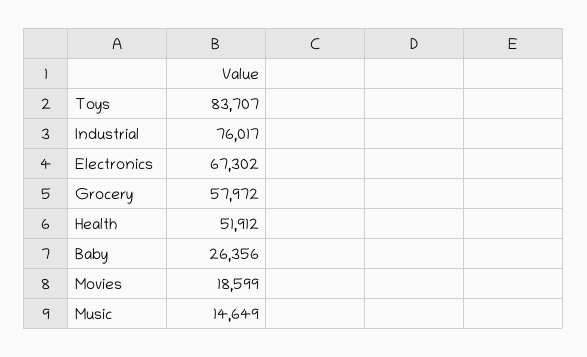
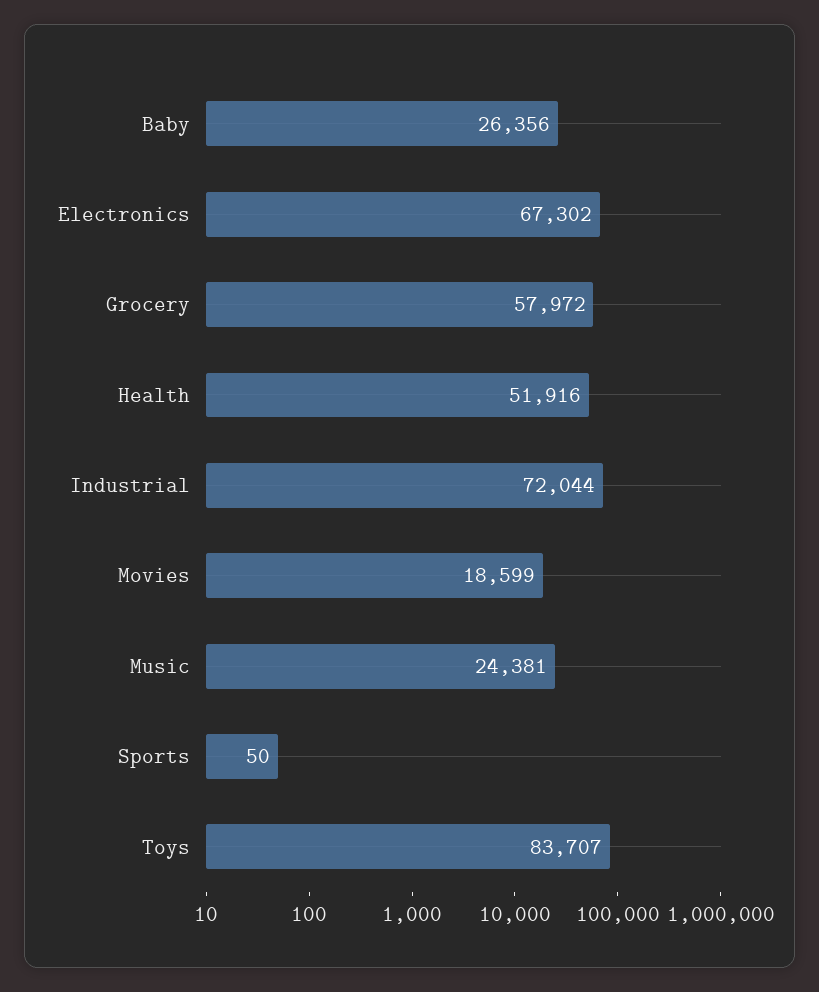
Industrial: 76017 -> 72044
Health: 51912 -> 51916
Music: 14649 -> 24381
Sports: none -> 50

